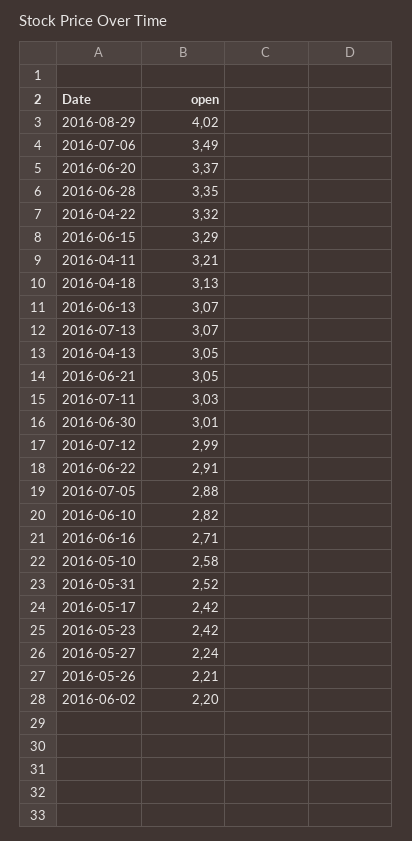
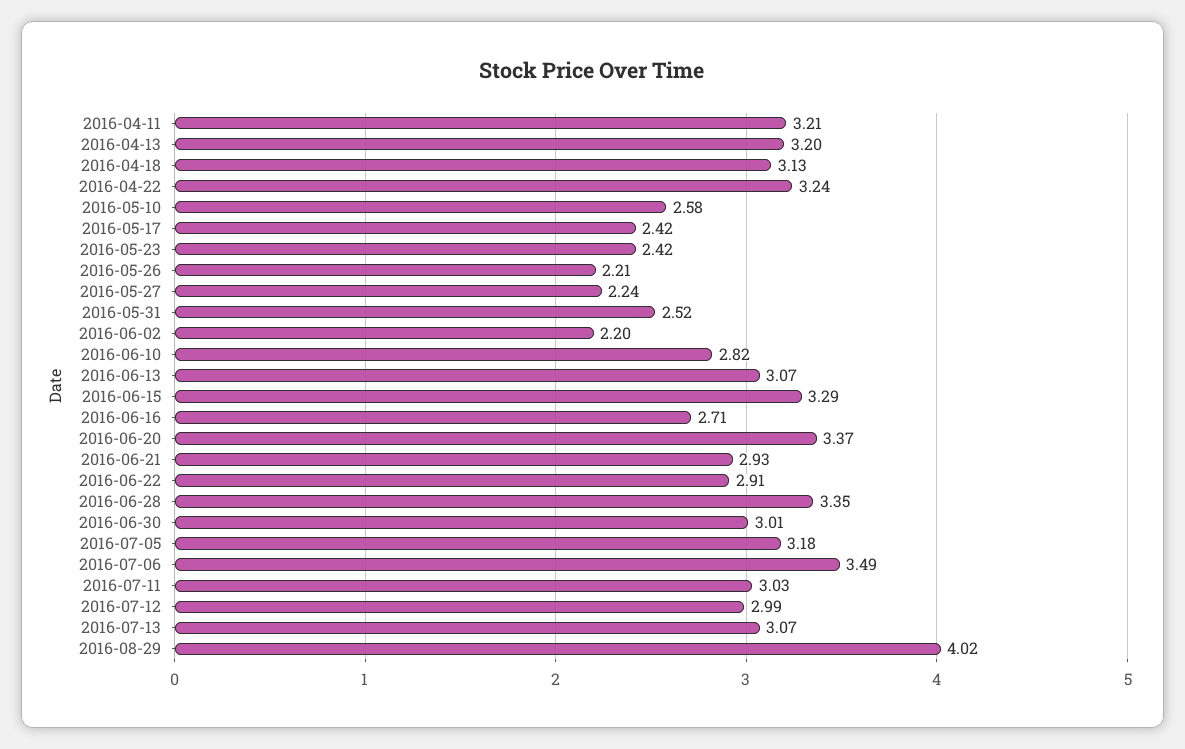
2016-04-22: 3.32 -> 3.24
2016-04-13: 3.05 -> 3.2
2016-06-21: 3.05 -> 2.93
2016-07-05: 2.88 -> 3.18

